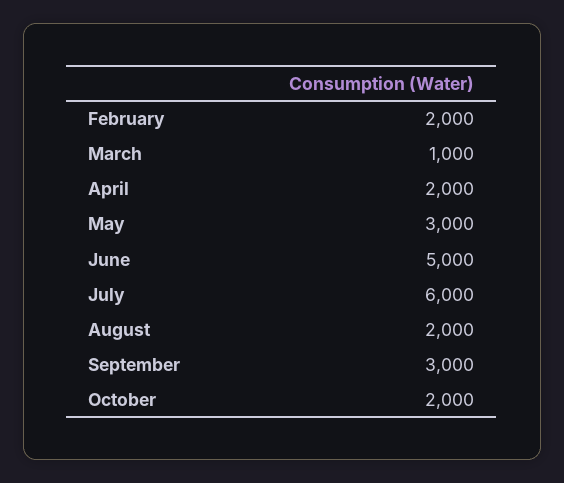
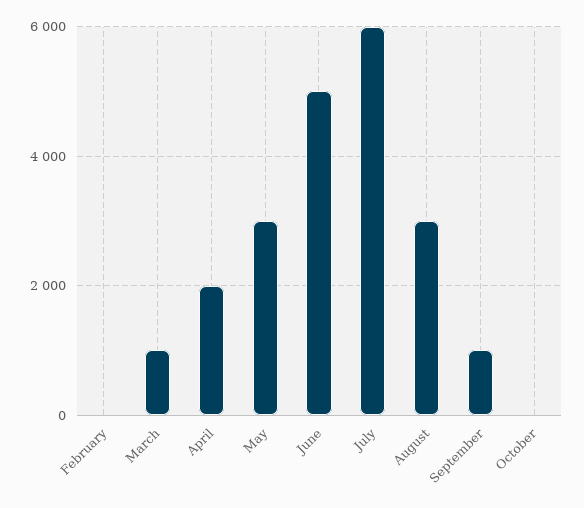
February: 2000 -> 0
August: 2000 -> 3000
September: 3000 -> 1000
October: 2000 -> 0

